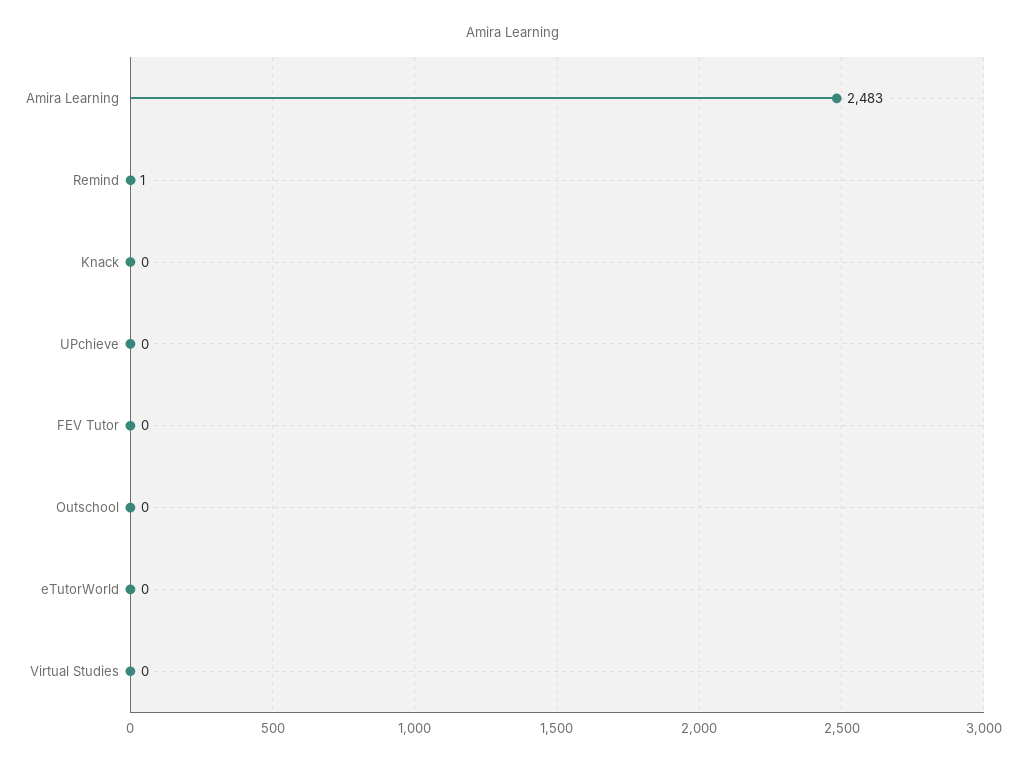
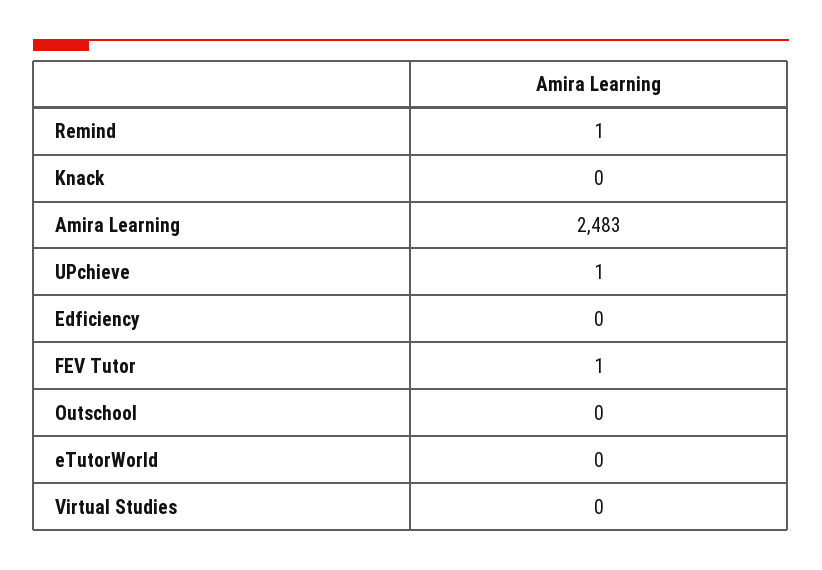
UPchieve: 0 -> 1
FEV Tutor: 0 -> 1
Edficiency: none -> 0

